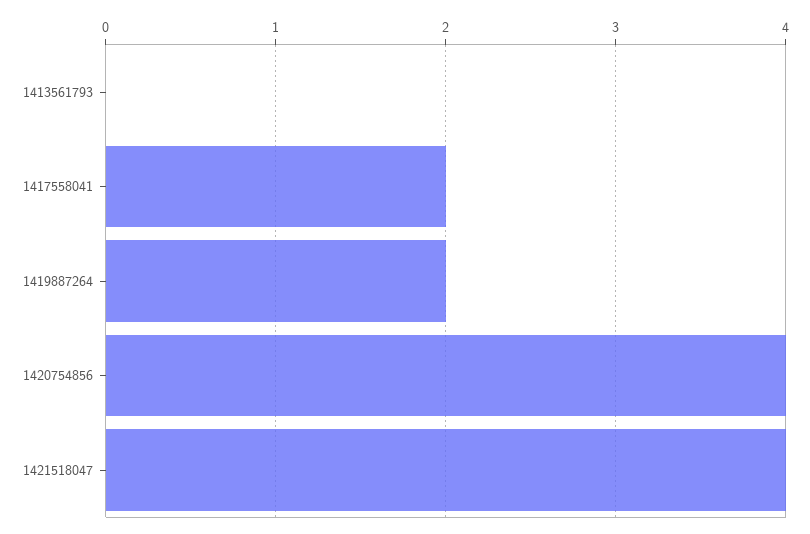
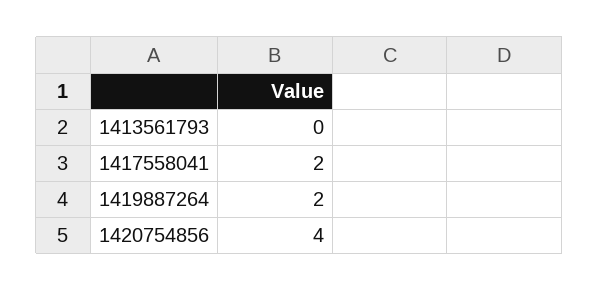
1421518047: 4 -> none

